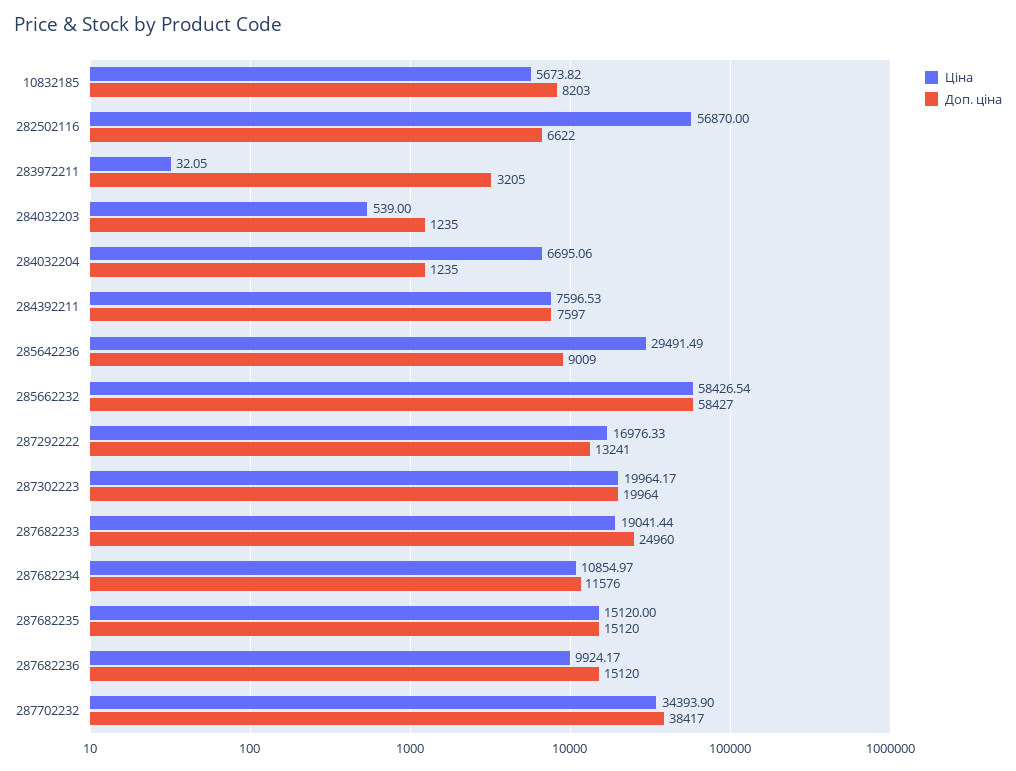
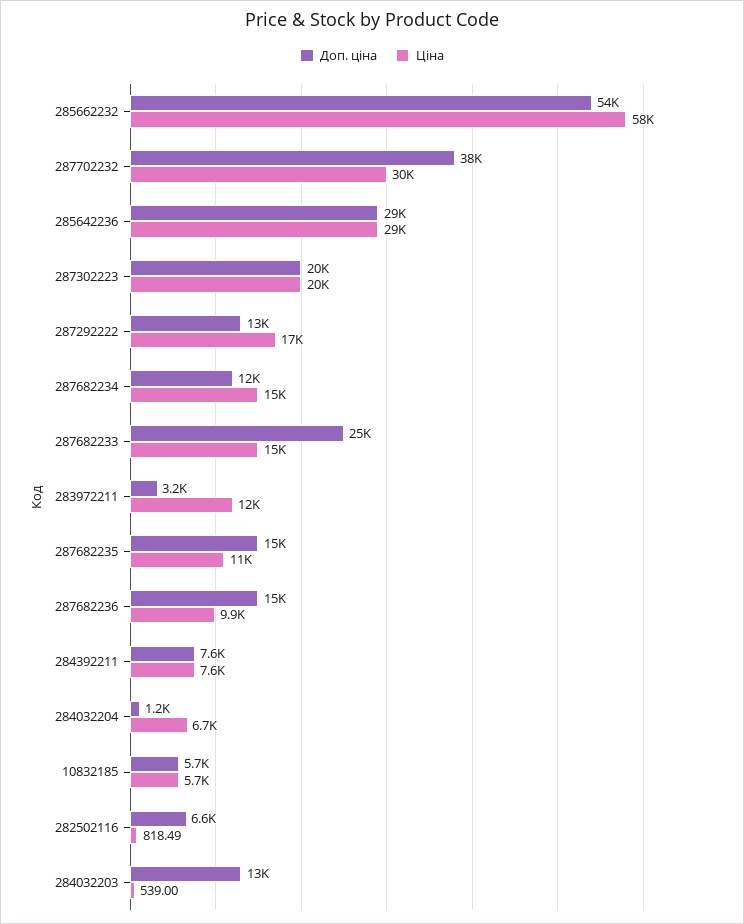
Доп. ціна, 10832185: 8203 -> 5700
Ціна, 282502116: 56870 -> 818.49
Ціна, 283972211: 32.05 -> 12000
Доп. ціна, 284032203: 1235 -> 13000
Доп. ціна, 285642236: 9009 -> 29000
Доп. ціна, 285662232: 58427 -> 54000
Ціна, 287682233: 19041.44 -> 15000
Ціна, 287682234: 10854.97 -> 15000
Ціна, 287682235: 15120 -> 11000
Ціна, 287702232: 34393.9 -> 30000

